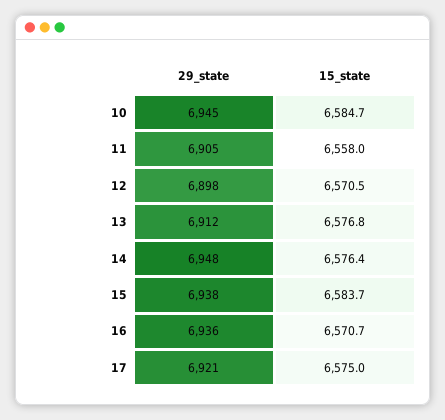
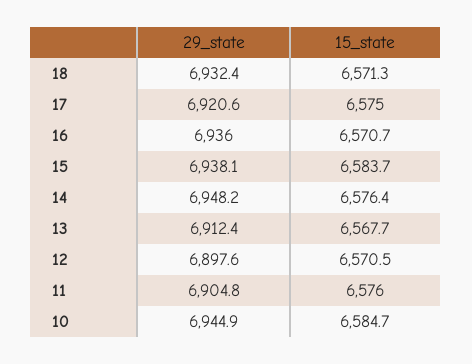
15_state, 11: 6558 -> 6576
15_state, 13: 6576.8 -> 6567.7
29_state, 18: none -> 6932.4
15_state, 18: none -> 6571.3

